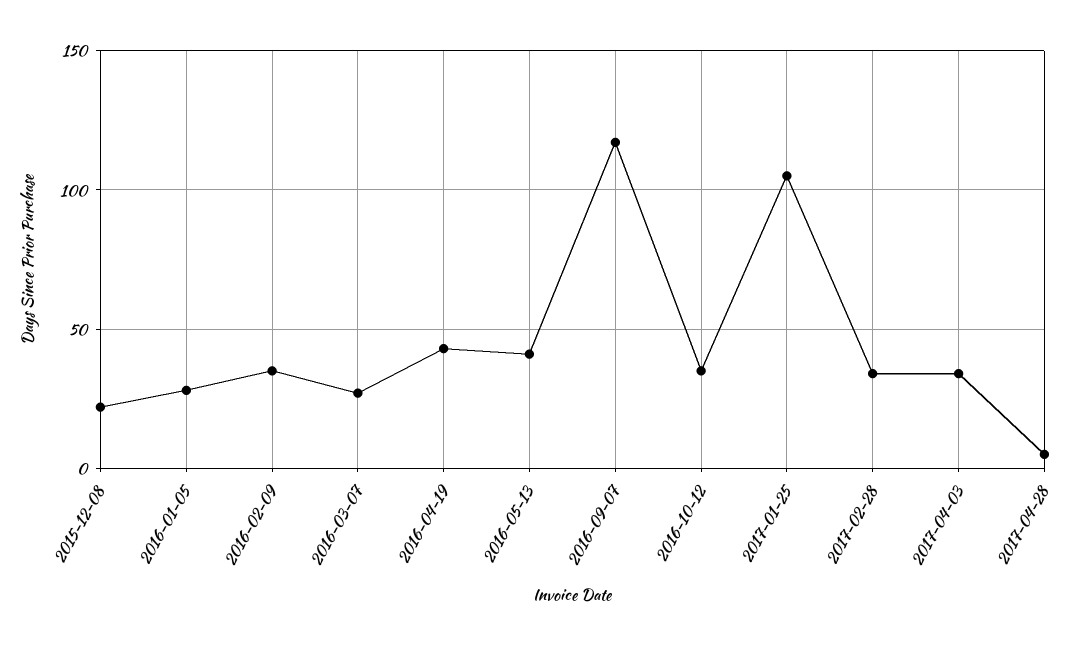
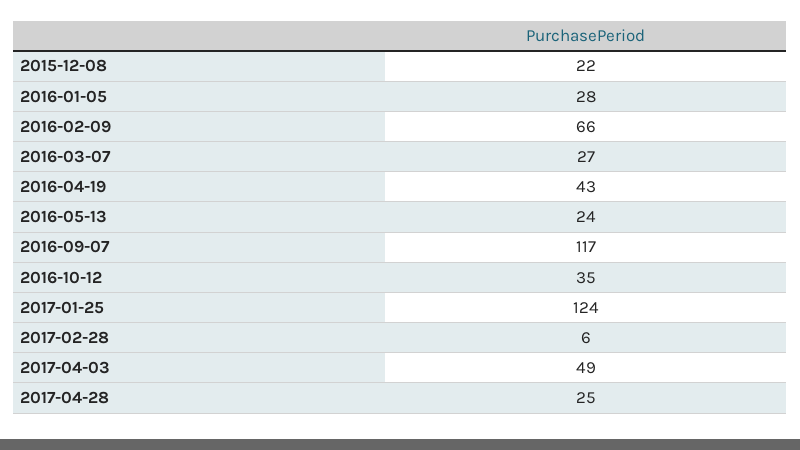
2016-02-09: 35 -> 66
2016-05-13: 40 -> 24
2017-01-25: 105 -> 124
2017-02-28: 35 -> 6
2017-04-03: 35 -> 49
2017-04-28: 5 -> 25

